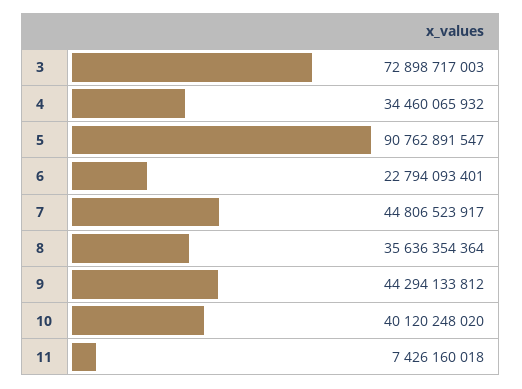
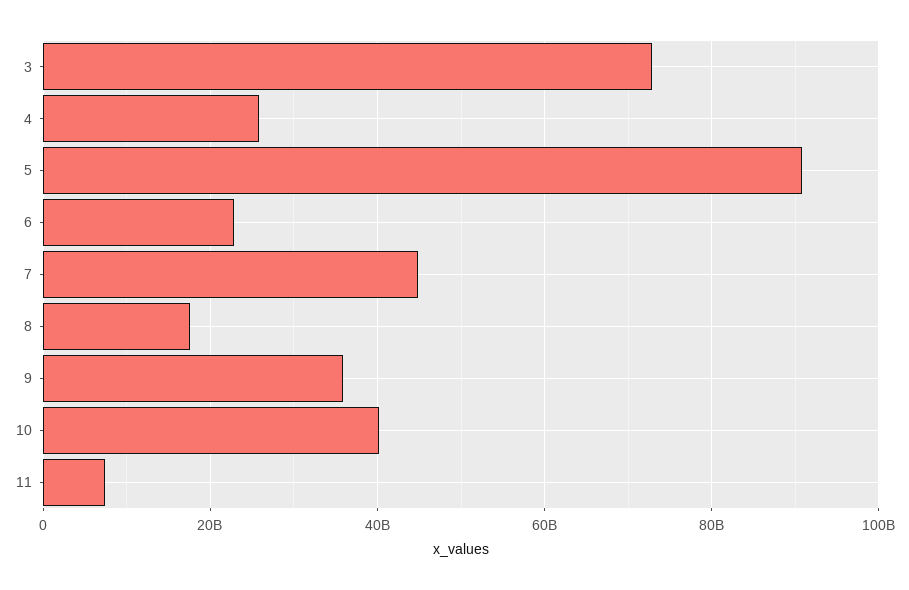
4: 34460065932 -> 26000000000
8: 35636354364 -> 18000000000
9: 44294133812 -> 36000000000

